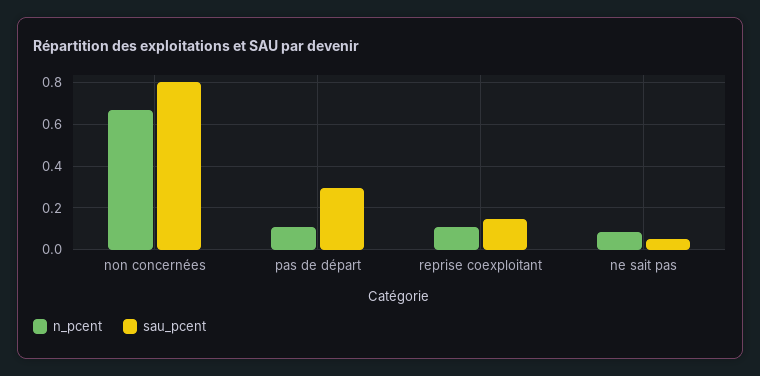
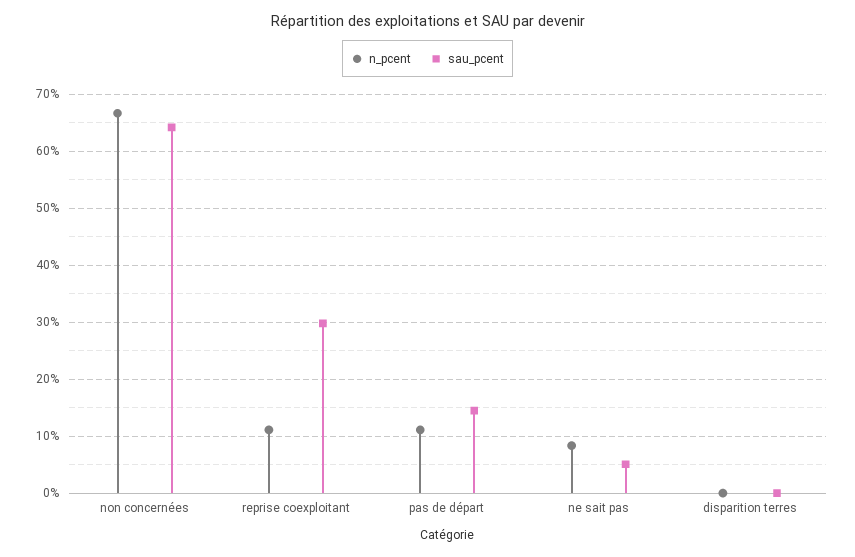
sau_pcent, non concernées: 0.8 -> 0.64
sau_pcent, pas de départ: 0.3 -> 0.14
sau_pcent, reprise coexploitant: 0.15 -> 0.3
n_pcent, disparition terres: none -> 0
sau_pcent, disparition terres: none -> 0

